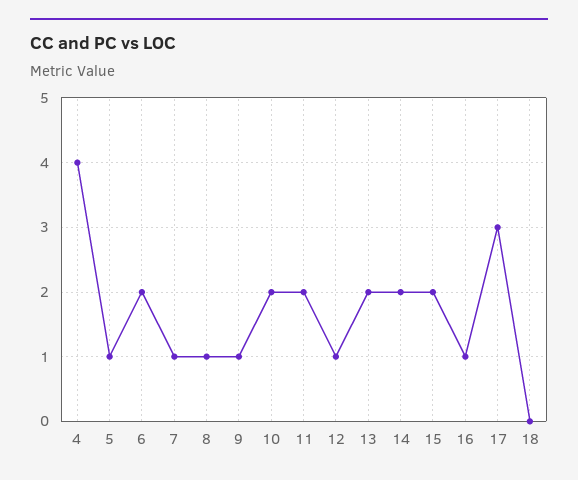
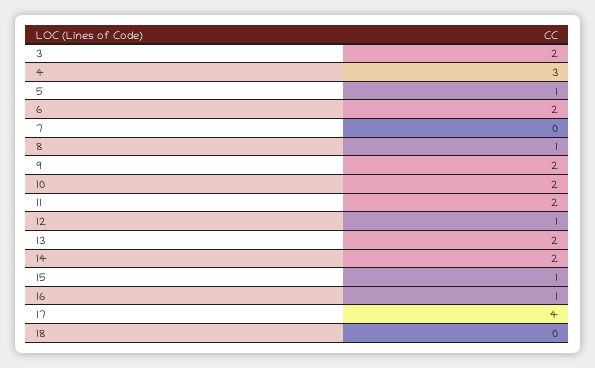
4: 4 -> 3
7: 1 -> 0
9: 1 -> 2
15: 2 -> 1
17: 3 -> 4
3: none -> 2

